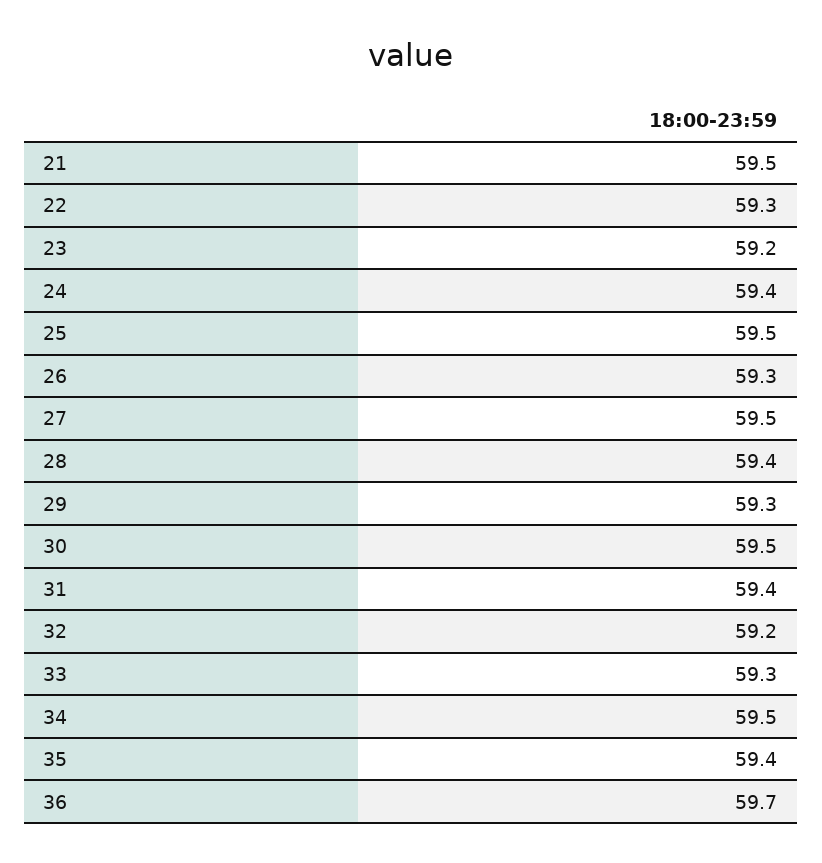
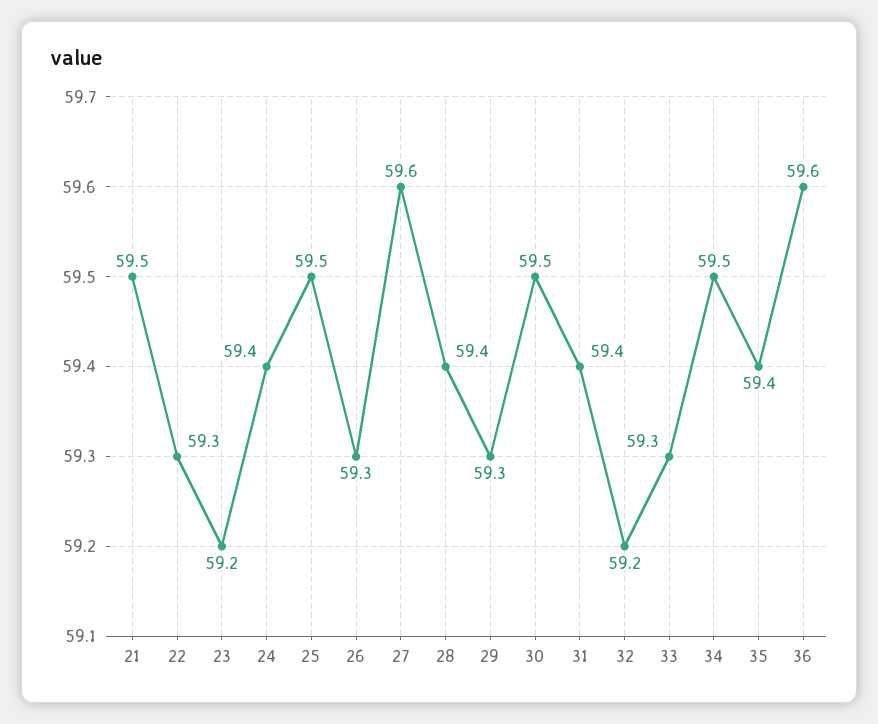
27: 59.5 -> 59.6
36: 59.7 -> 59.6

